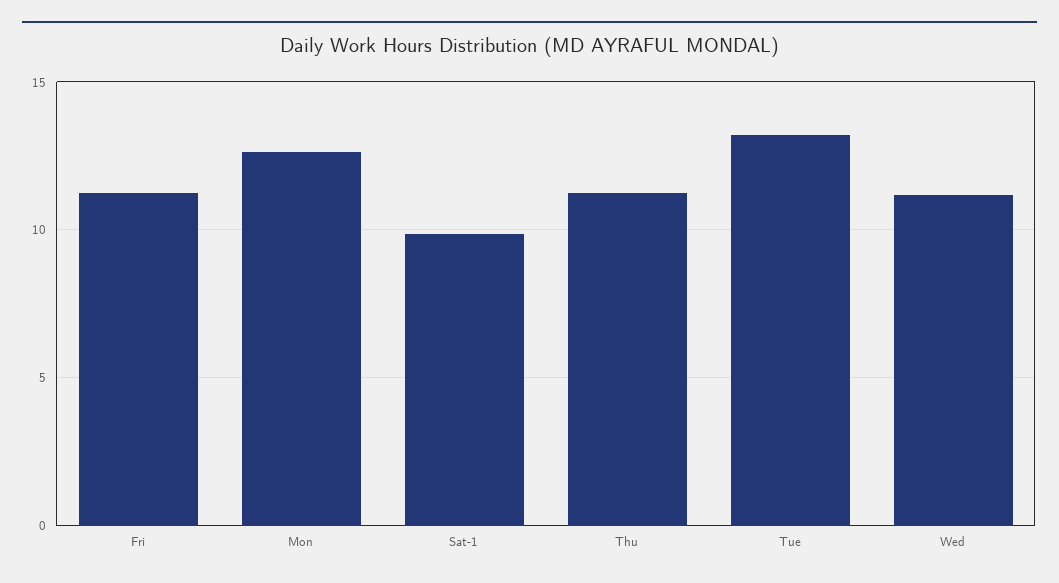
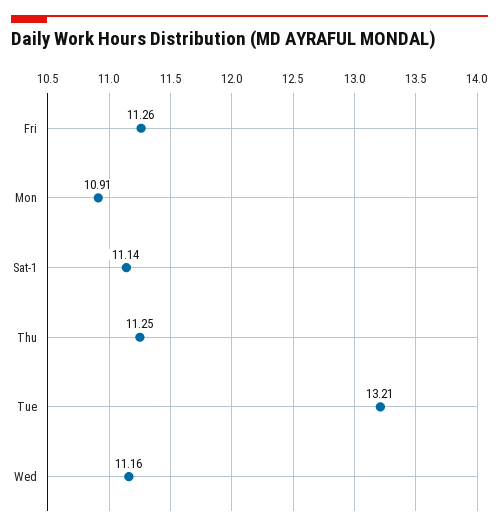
Mon: 12.5 -> 10.91
Sat-1: 10 -> 11.14

